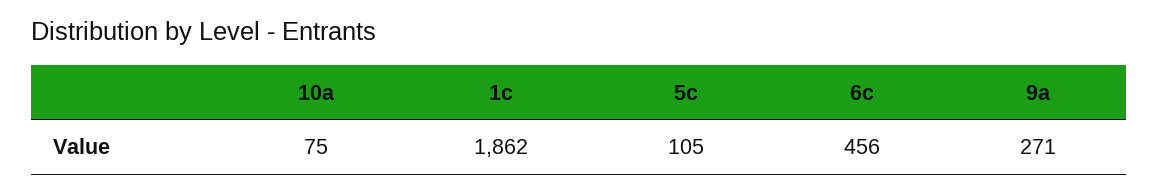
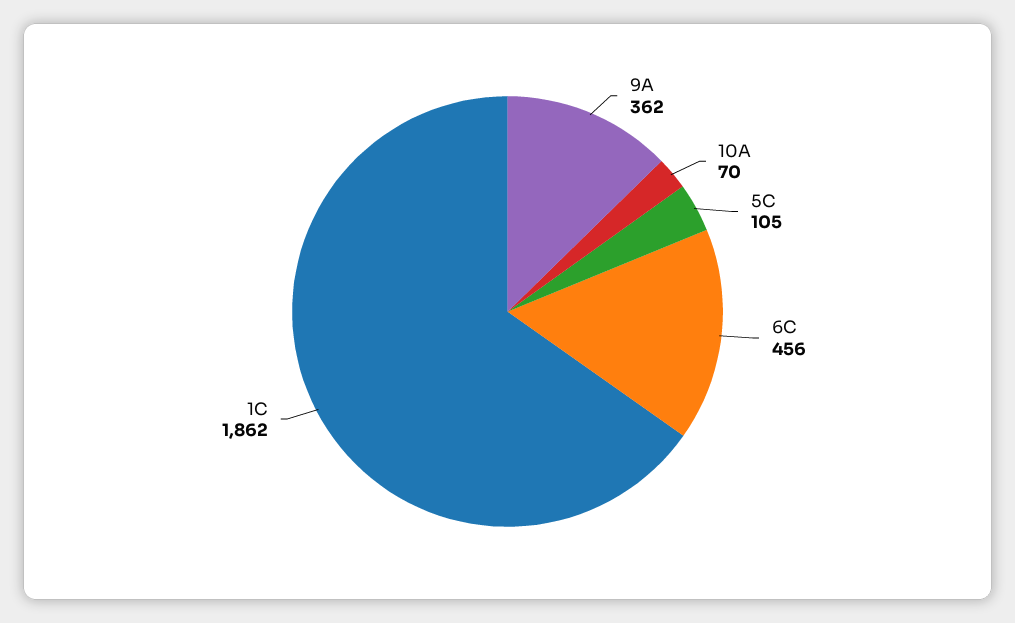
10a: 75 -> 70
9a: 271 -> 362

